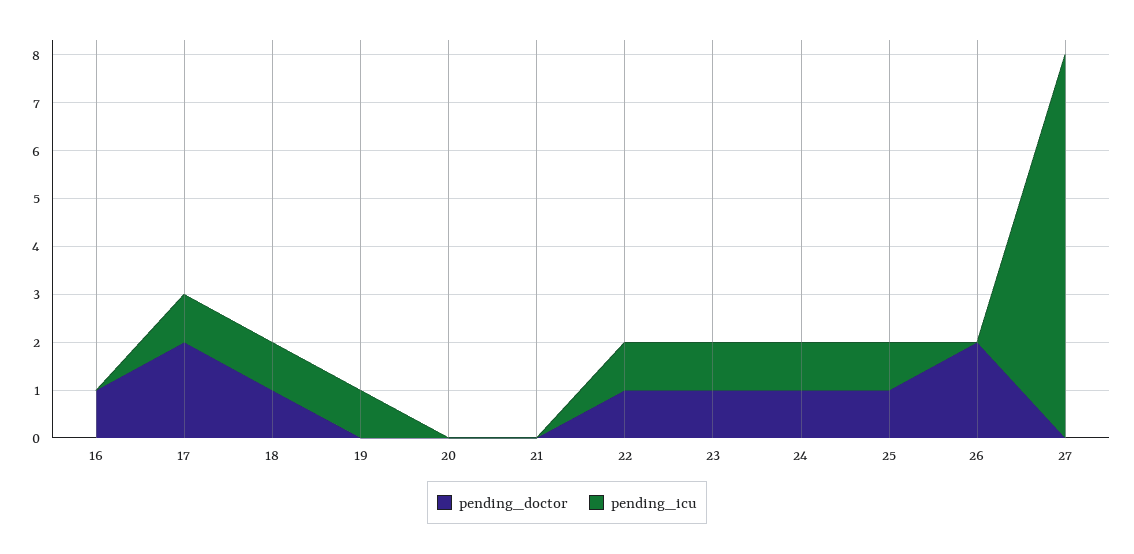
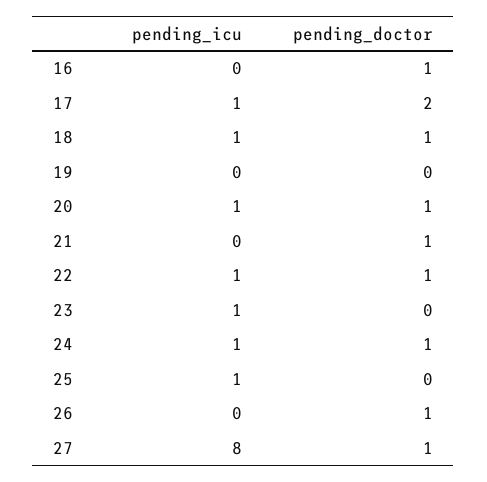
pending_icu, 19: 1 -> 0
pending_doctor, 20: 0 -> 1
pending_icu, 20: 0 -> 1
pending_doctor, 21: 0 -> 1
pending_doctor, 23: 1 -> 0
pending_doctor, 25: 1 -> 0
pending_doctor, 26: 2 -> 1
pending_doctor, 27: 0 -> 1

